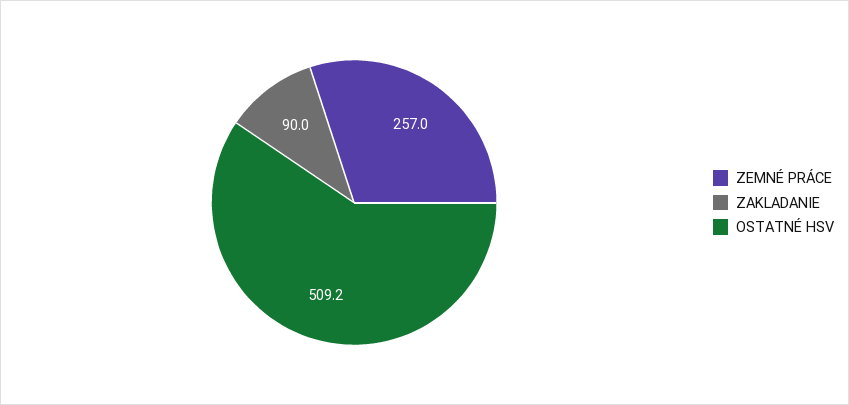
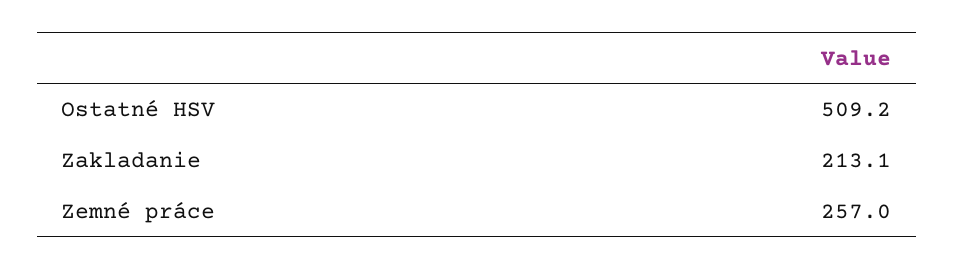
ZAKLADANIE: 90 -> 213.1

